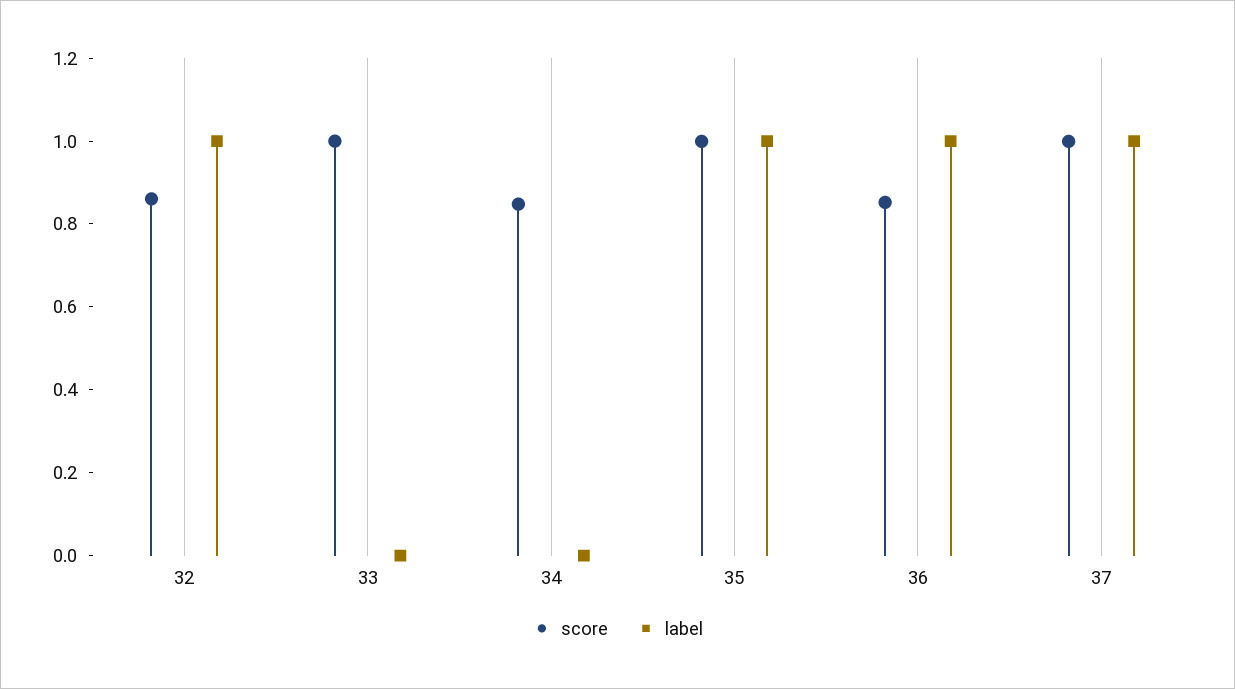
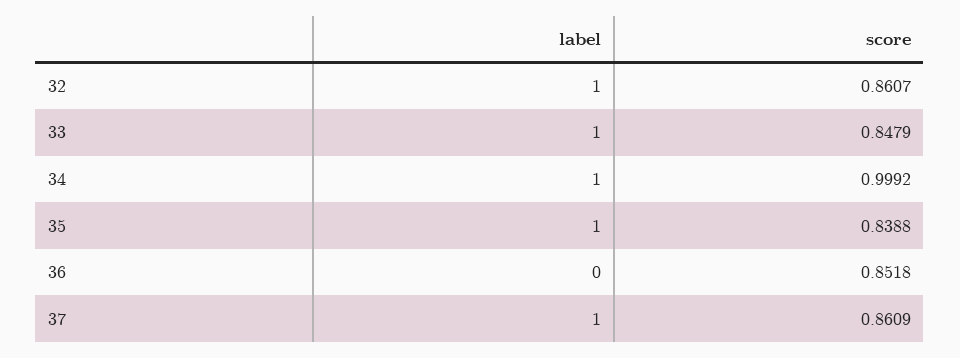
score, 33: 1 -> 0.8479
label, 33: 0 -> 1
score, 34: 0.85 -> 0.9992
label, 34: 0 -> 1
score, 35: 1 -> 0.8388
label, 36: 1 -> 0
score, 37: 1 -> 0.8609

